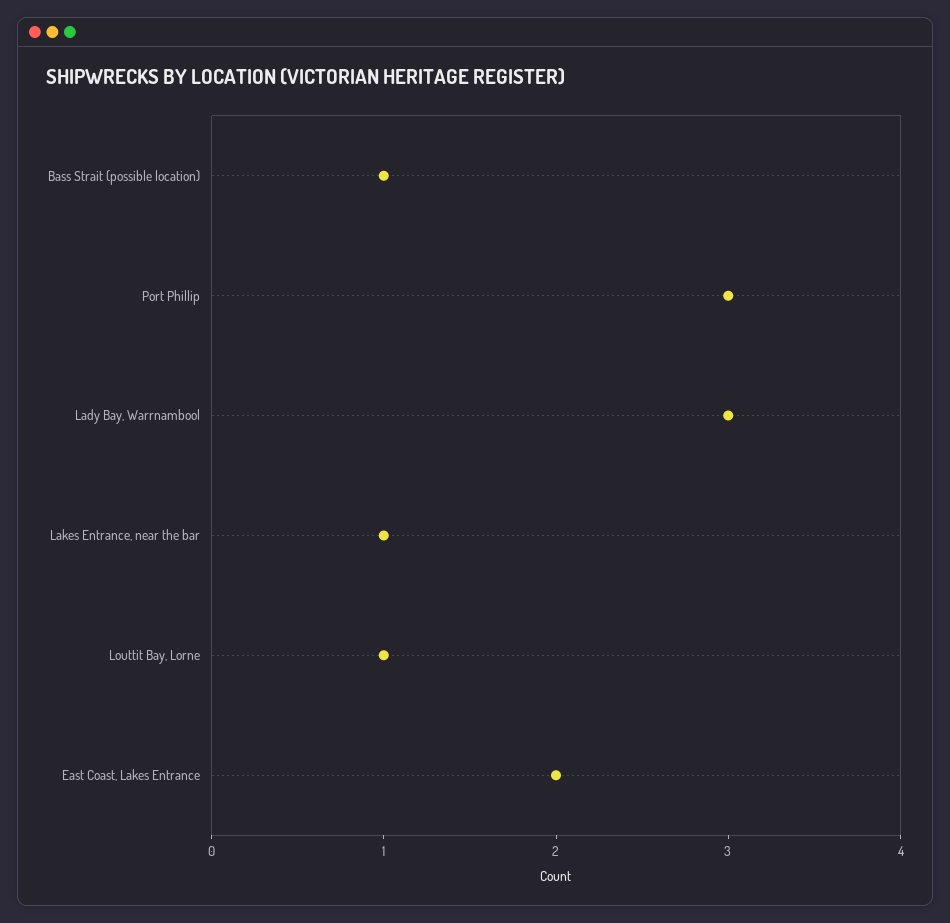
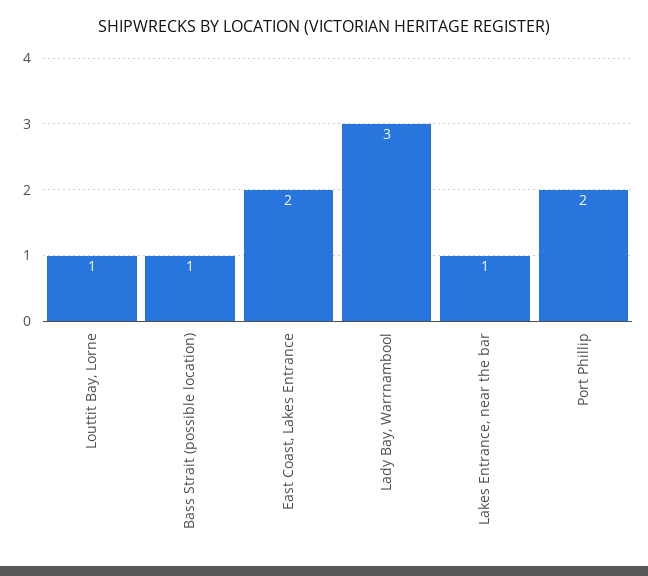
Port Phillip: 3 -> 2

